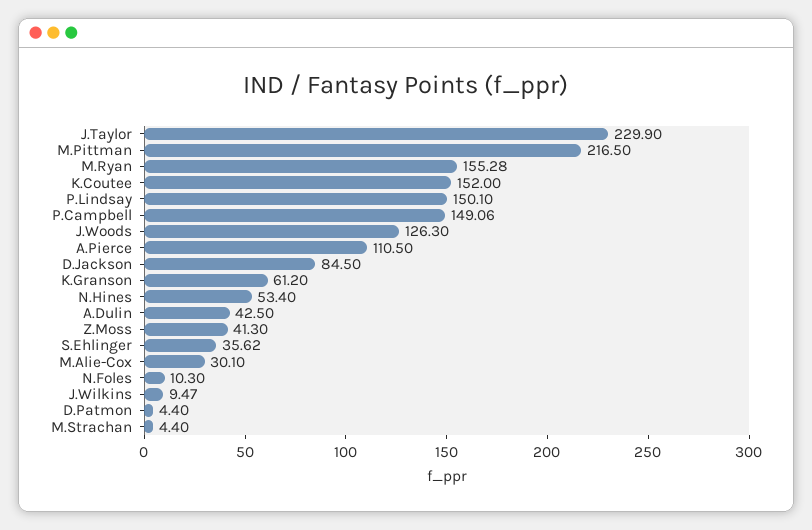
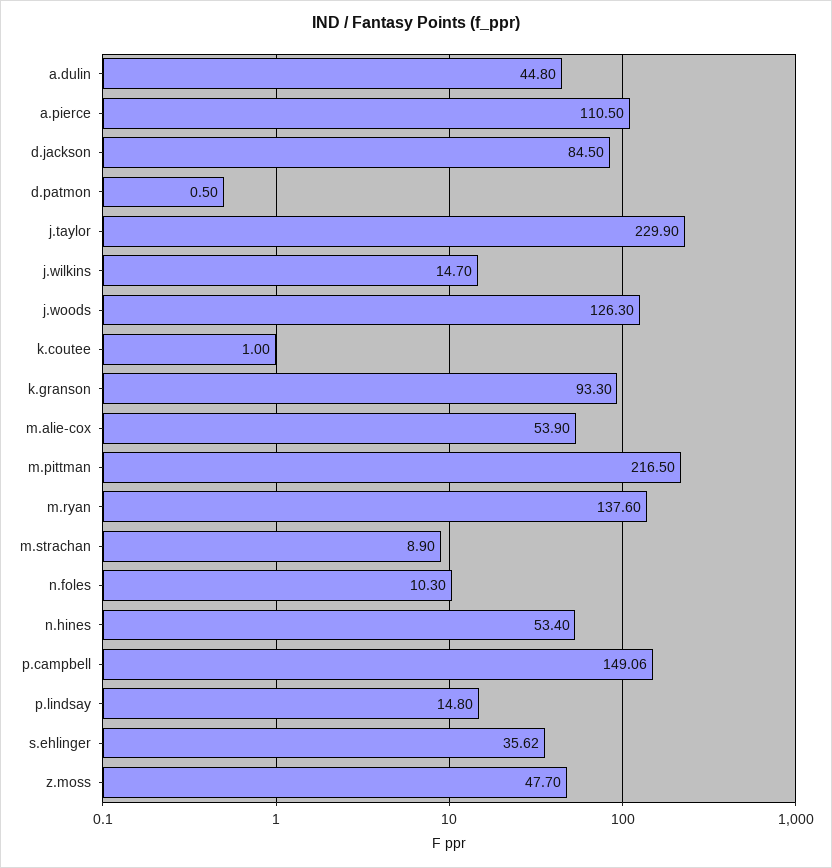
M.Ryan: 155.28 -> 137.6
K.Coutee: 152 -> 1
P.Lindsay: 150.1 -> 14.8
K.Granson: 61.2 -> 93.3
A.Dulin: 42.5 -> 44.8
Z.Moss: 41.3 -> 47.7
M.Alie-Cox: 30.1 -> 53.9
J.Wilkins: 9.47 -> 14.7
D.Patmon: 4.4 -> 0.5
M.Strachan: 4.4 -> 8.9

